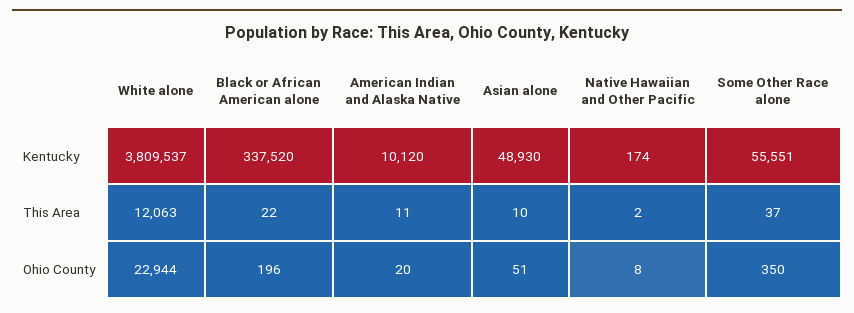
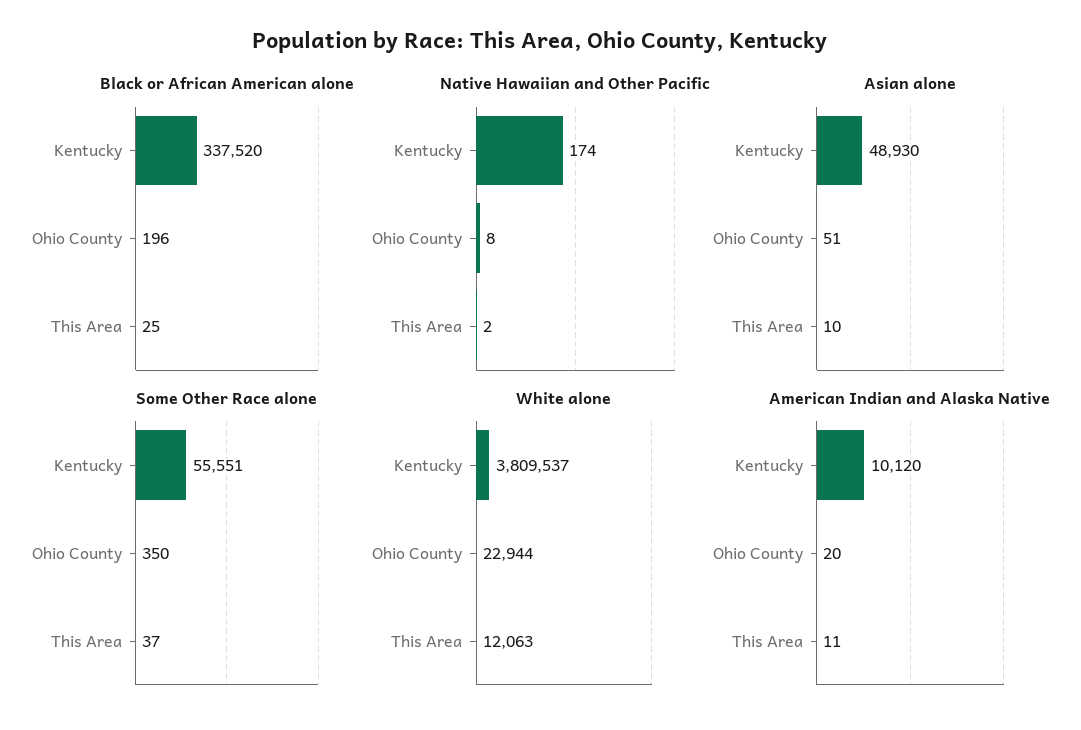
Black or African American alone, This Area: 22 -> 25

